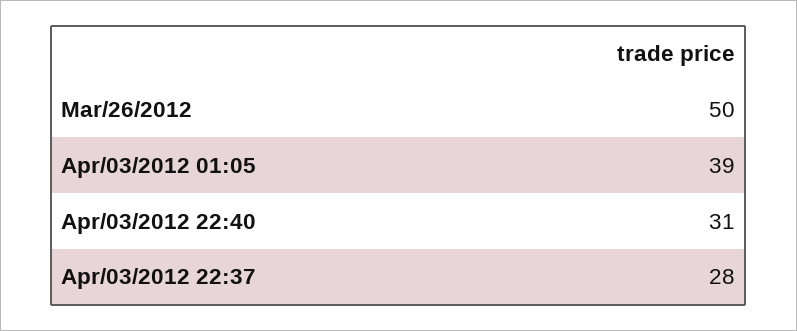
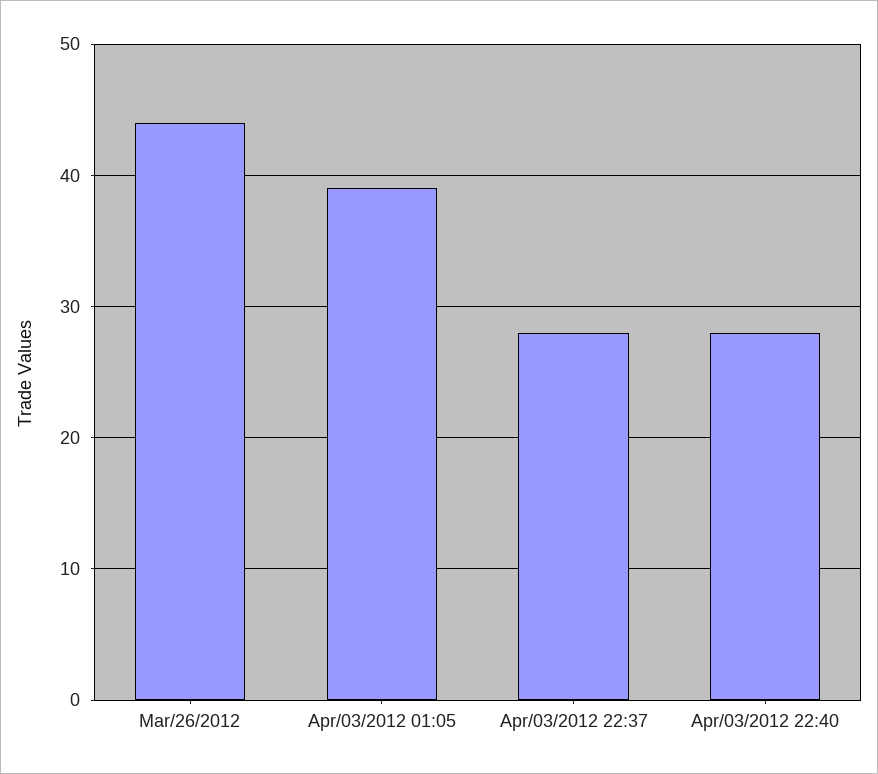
Mar/26/2012: 50 -> 44
Apr/03/2012 22:40: 31 -> 28

